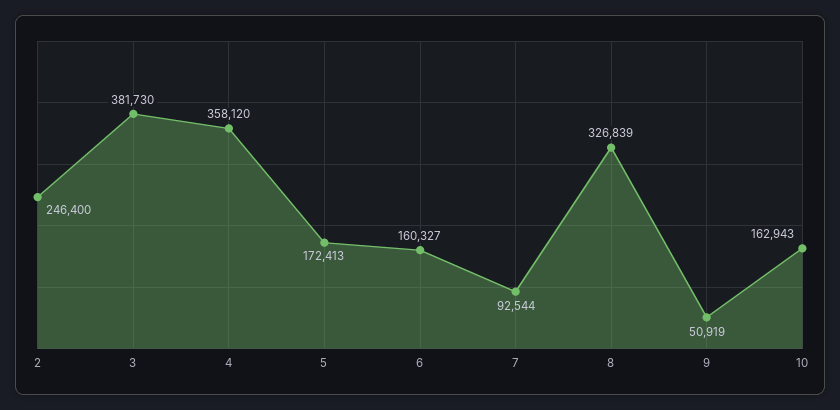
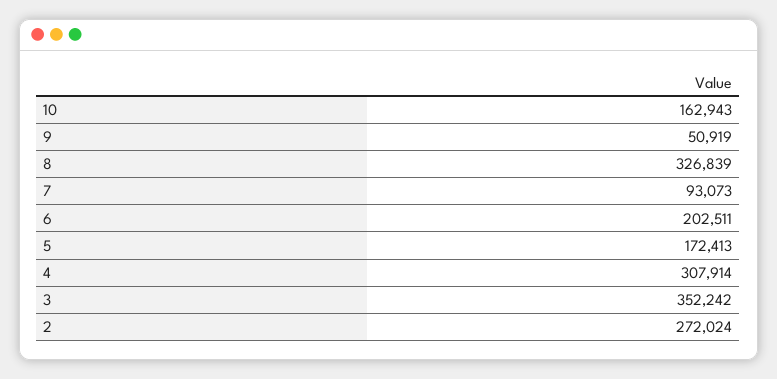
2: 246400 -> 272024
3: 381730 -> 352242
4: 358120 -> 307914
6: 160327 -> 202511
7: 92544 -> 93073

